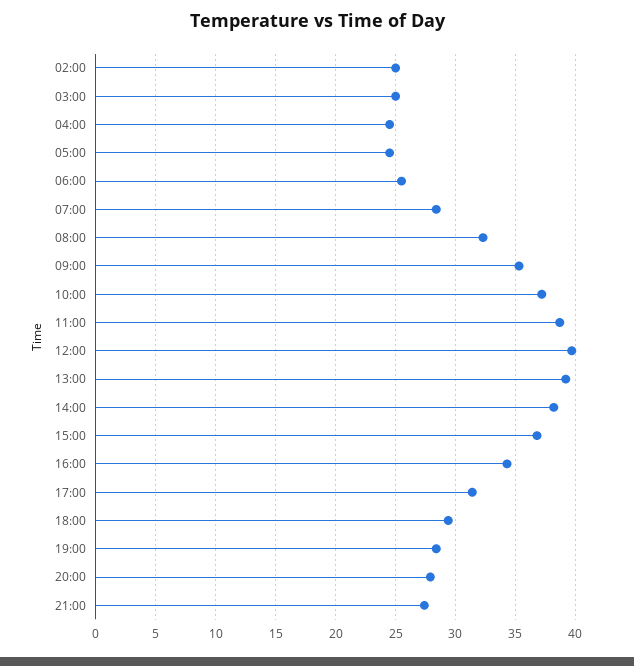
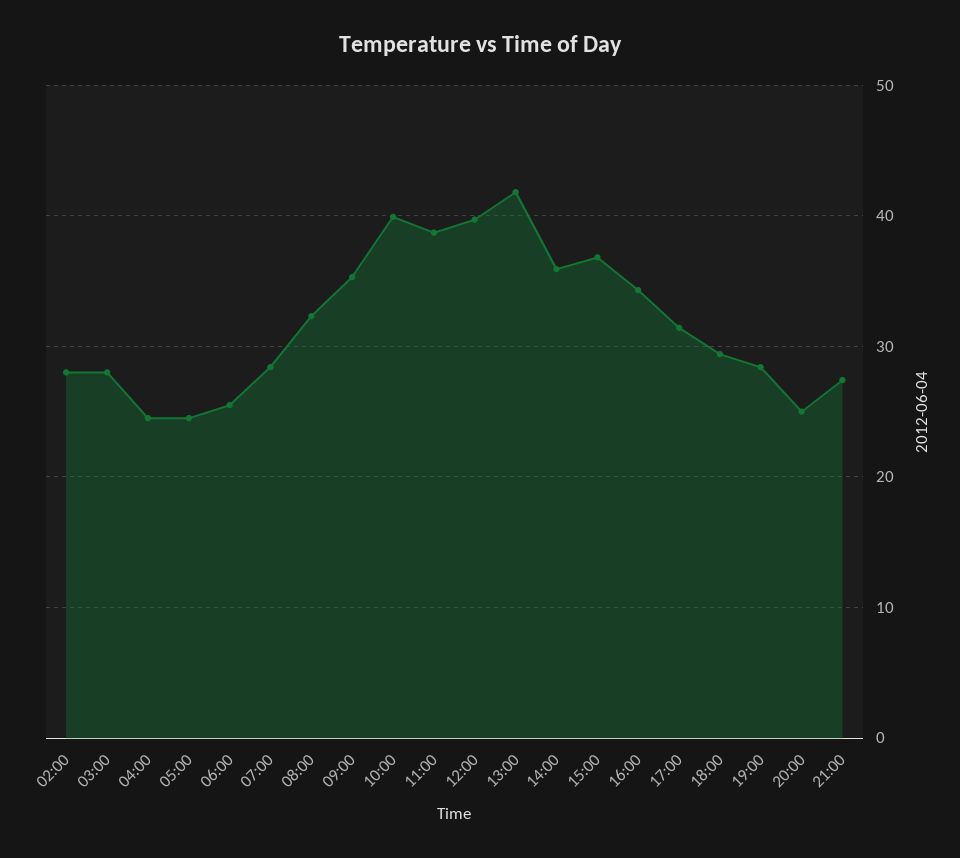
02:00: 25 -> 28
03:00: 25 -> 28
10:00: 37 -> 40
13:00: 39 -> 42
14:00: 38 -> 36
20:00: 28 -> 25

